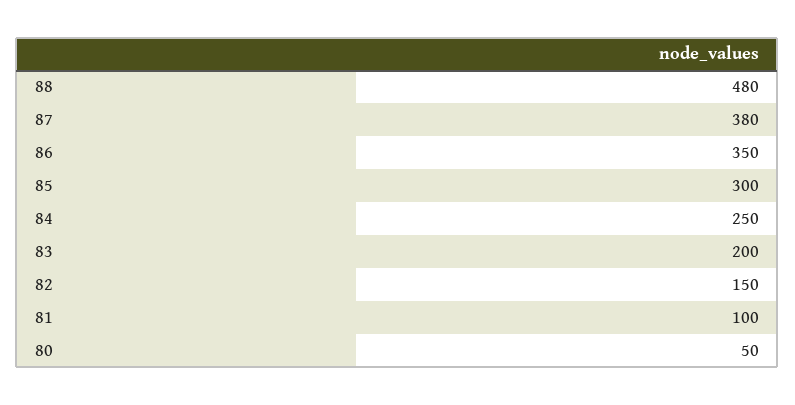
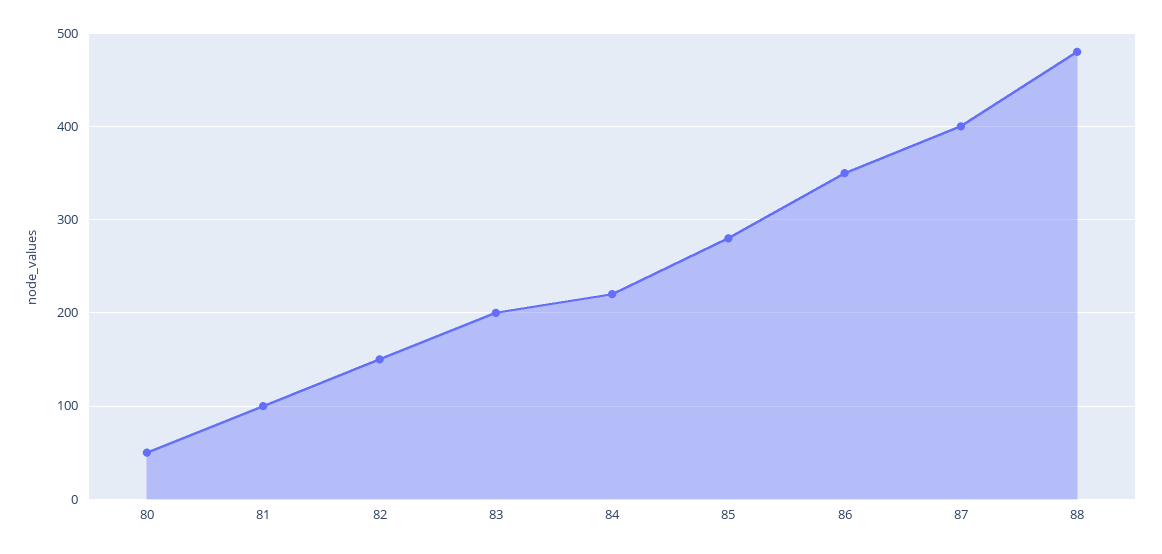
87: 380 -> 400
85: 300 -> 280
84: 250 -> 220

